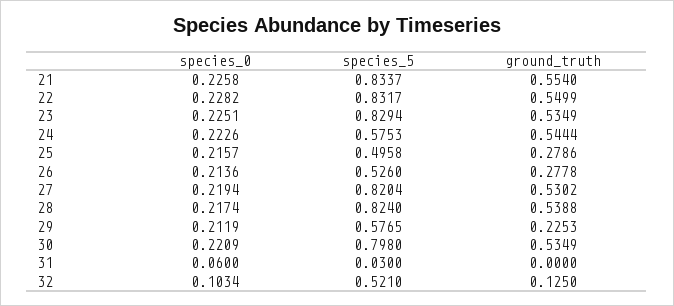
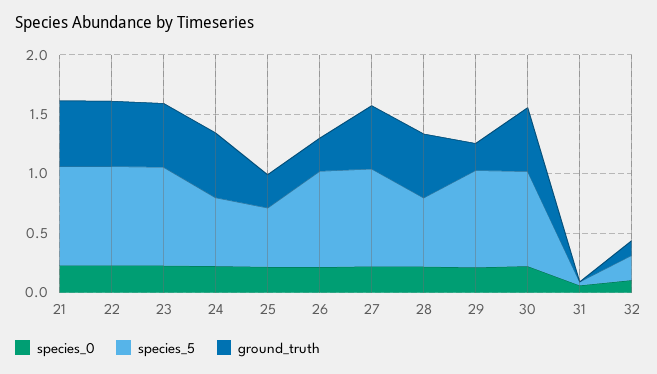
species_5, 26: 0.526 -> 0.8
species_5, 28: 0.824 -> 0.6
species_5, 29: 0.5765 -> 0.8
species_5, 32: 0.521 -> 0.2

